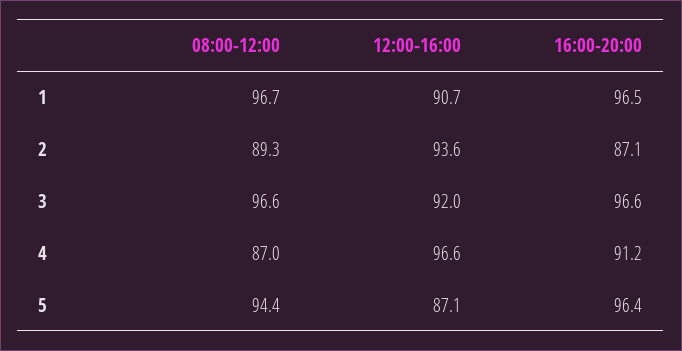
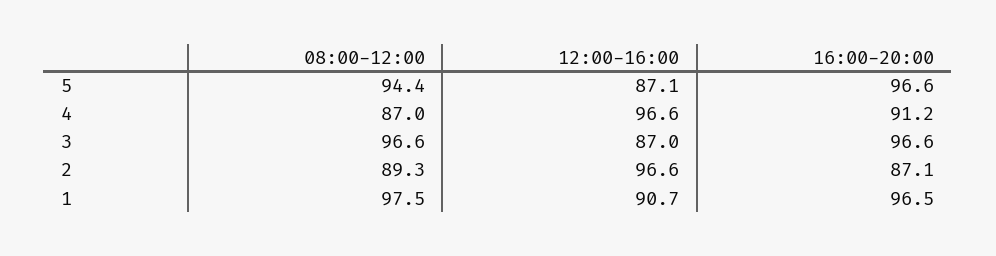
08:00-12:00, 1: 96.7 -> 97.5
12:00-16:00, 2: 93.6 -> 96.6
12:00-16:00, 3: 92 -> 87
16:00-20:00, 5: 96.4 -> 96.6

